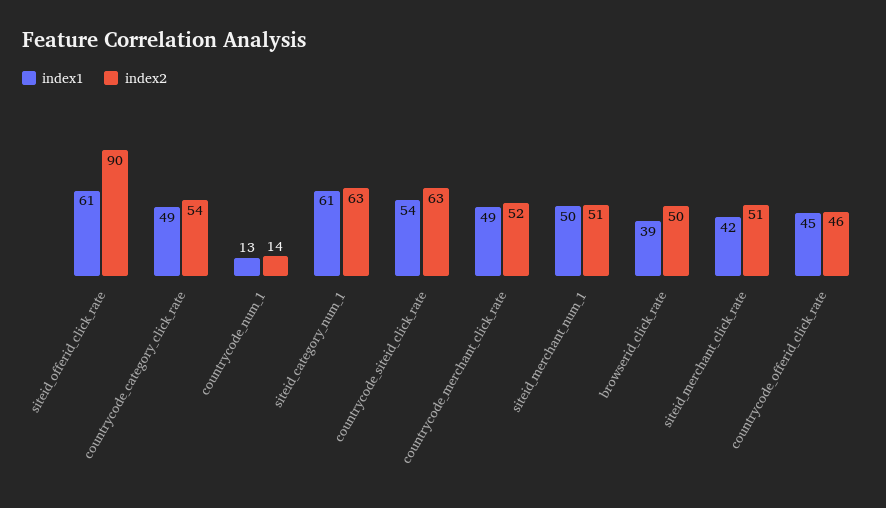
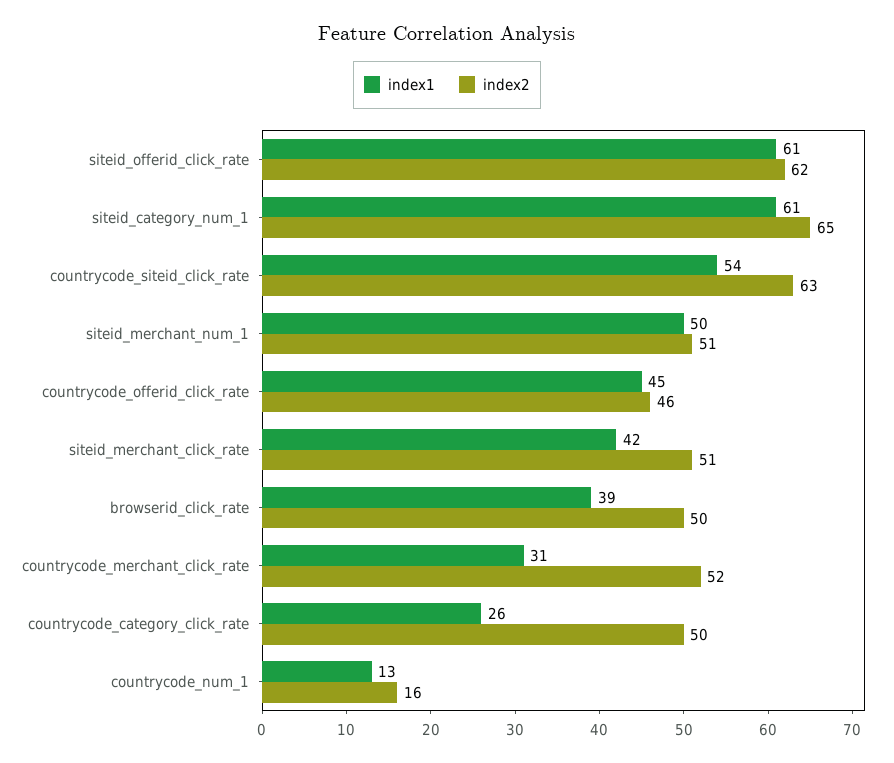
index2, siteid_offerid_click_rate: 90 -> 62
index1, countrycode_category_click_rate: 49 -> 26
index2, countrycode_category_click_rate: 54 -> 50
index2, countrycode_num_1: 14 -> 16
index2, siteid_category_num_1: 63 -> 65
index1, countrycode_merchant_click_rate: 49 -> 31

